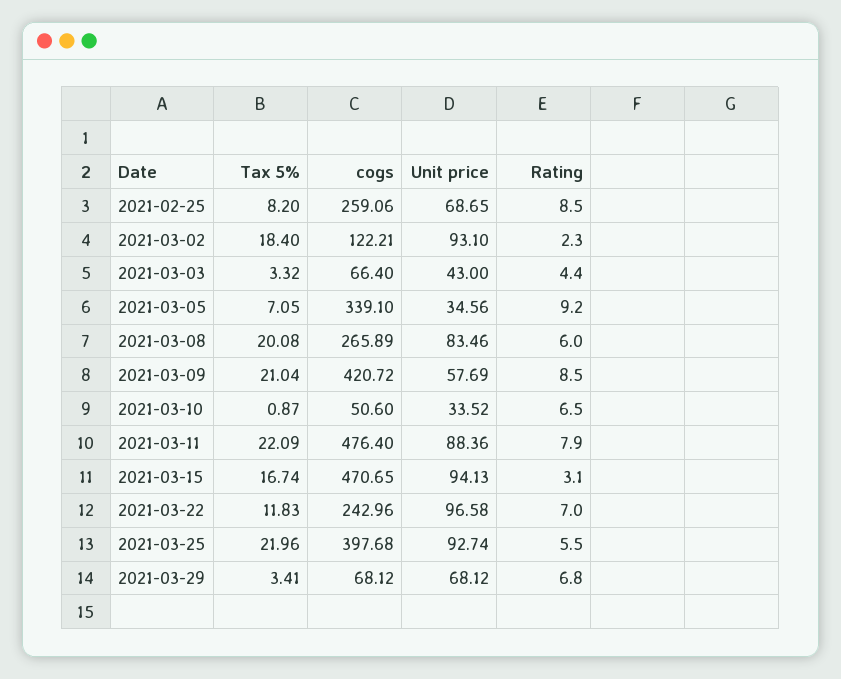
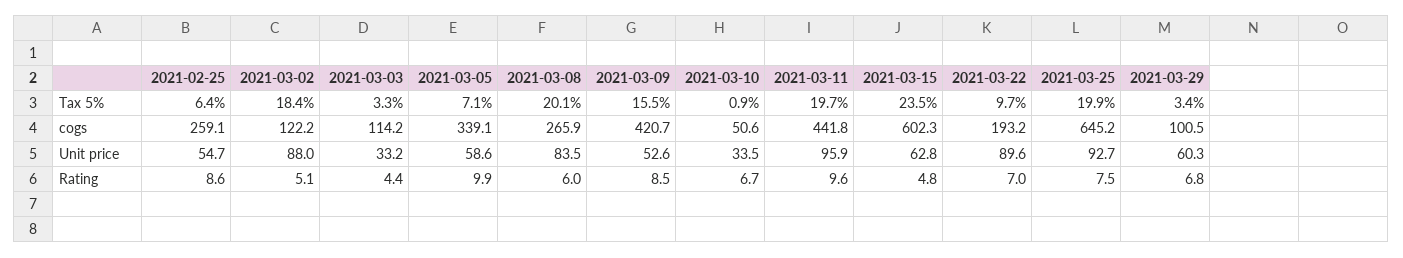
Tax 5%, 2021-02-25: 8.2 -> 6.4
Unit price, 2021-02-25: 68.65 -> 54.7
Rating, 2021-02-25: 8.5 -> 8.6
Unit price, 2021-03-02: 93.1 -> 88
Rating, 2021-03-02: 2.3 -> 5.1
cogs, 2021-03-03: 66.4 -> 114.2
Unit price, 2021-03-03: 43 -> 33.2
Unit price, 2021-03-05: 34.56 -> 58.6
Rating, 2021-03-05: 9.2 -> 9.9
Tax 5%, 2021-03-09: 21.04 -> 15.5
Unit price, 2021-03-09: 57.69 -> 52.6
Rating, 2021-03-10: 6.5 -> 6.7
Tax 5%, 2021-03-11: 22.09 -> 19.7
cogs, 2021-03-11: 476.4 -> 441.8
Unit price, 2021-03-11: 88.36 -> 95.9
Rating, 2021-03-11: 7.9 -> 9.6
Tax 5%, 2021-03-15: 16.74 -> 23.5
cogs, 2021-03-15: 470.65 -> 602.3
Unit price, 2021-03-15: 94.13 -> 62.8
Rating, 2021-03-15: 3.1 -> 4.8
Tax 5%, 2021-03-22: 11.83 -> 9.7
cogs, 2021-03-22: 242.96 -> 193.2
Unit price, 2021-03-22: 96.58 -> 89.6
Tax 5%, 2021-03-25: 21.96 -> 19.9
cogs, 2021-03-25: 397.68 -> 645.2
Rating, 2021-03-25: 5.5 -> 7.5
cogs, 2021-03-29: 68.12 -> 100.5
Unit price, 2021-03-29: 68.12 -> 60.3

